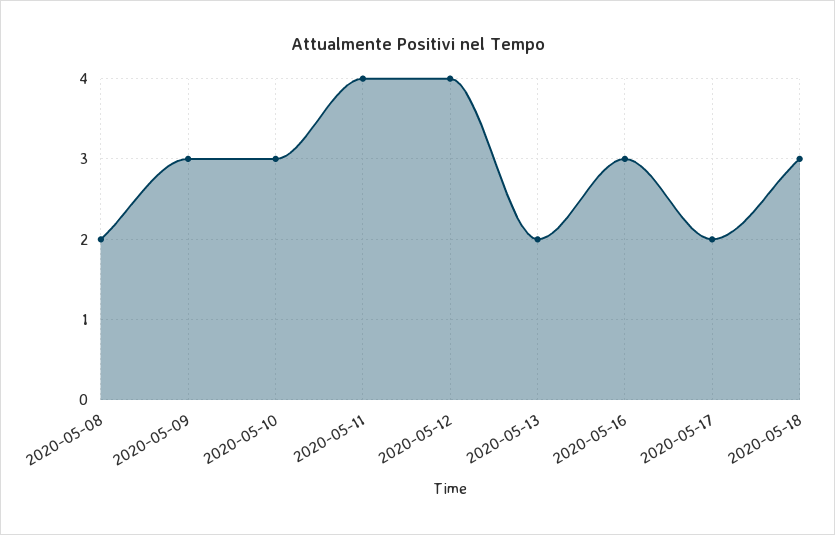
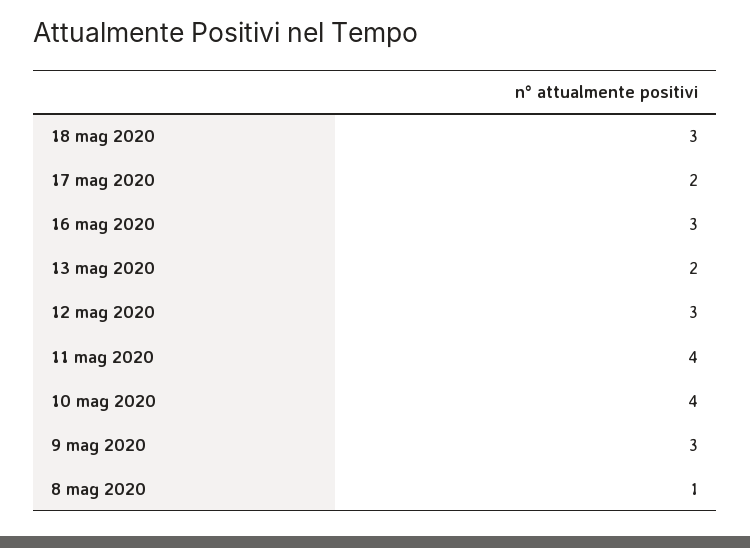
2020-05-08: 2 -> 1
2020-05-10: 3 -> 4
2020-05-12: 4 -> 3

